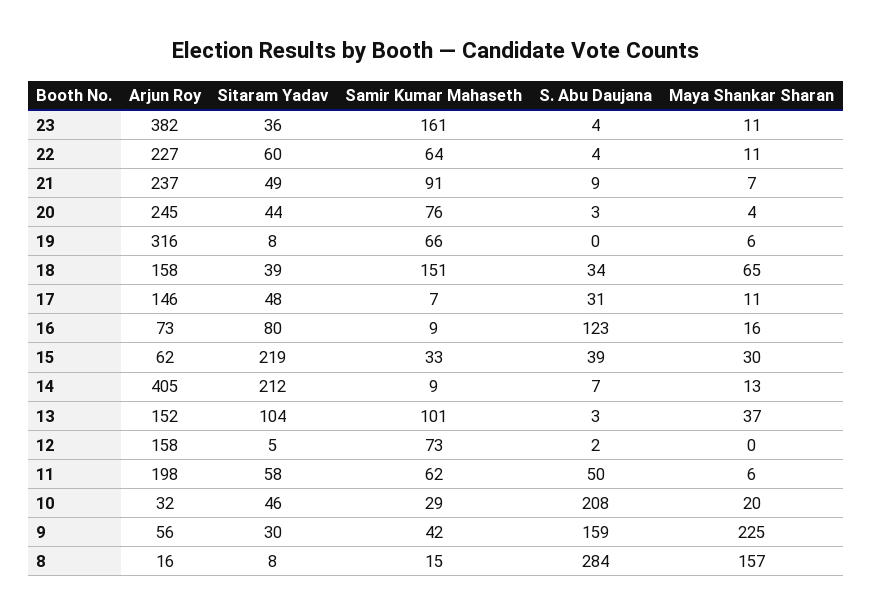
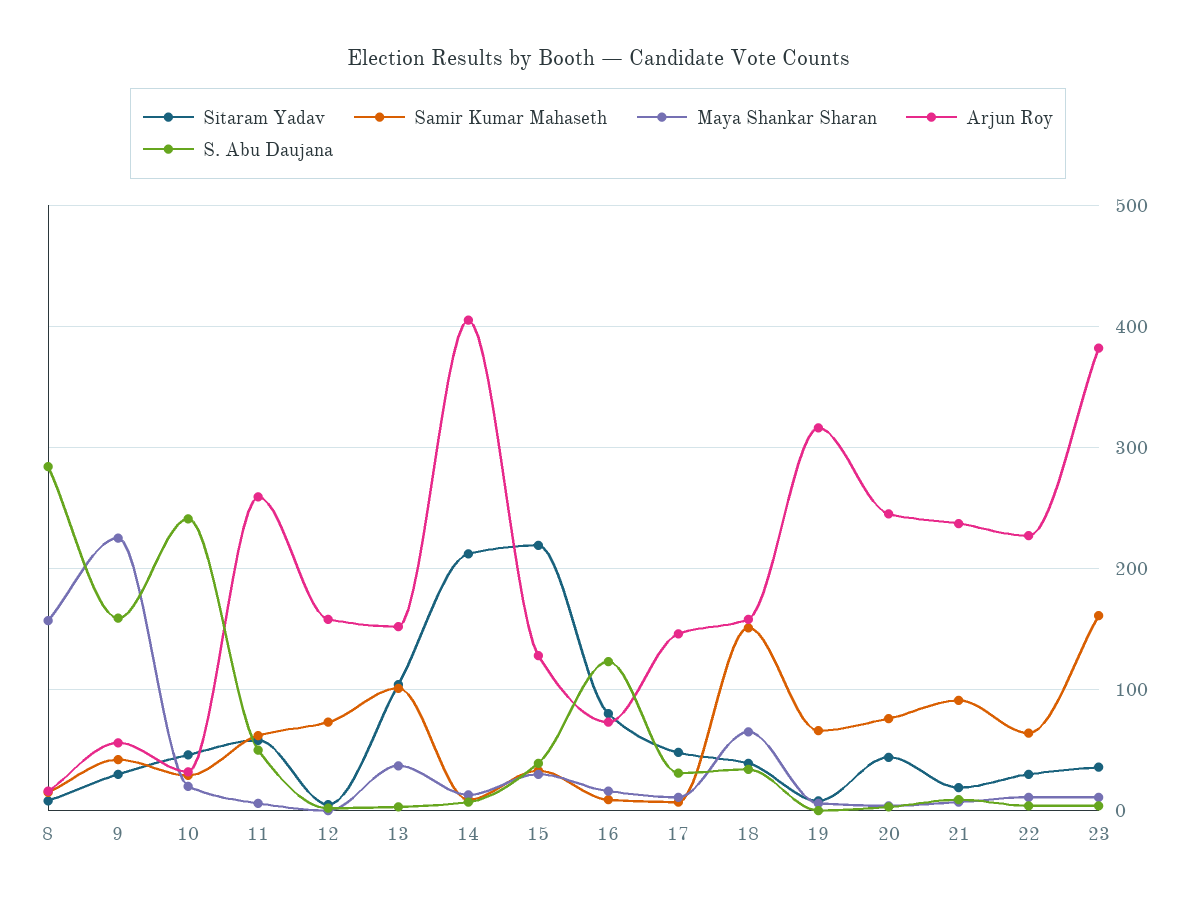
Sitaram Yadav, 22: 60 -> 30
Sitaram Yadav, 21: 49 -> 20
Arjun Roy, 15: 62 -> 130
Arjun Roy, 11: 198 -> 260
S. Abu Daujana, 10: 208 -> 240

